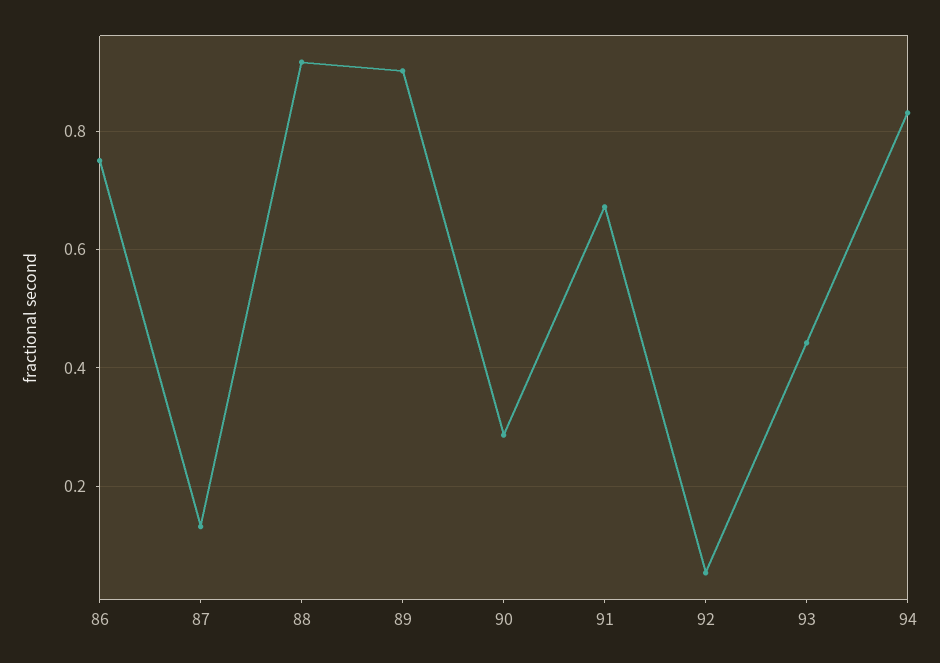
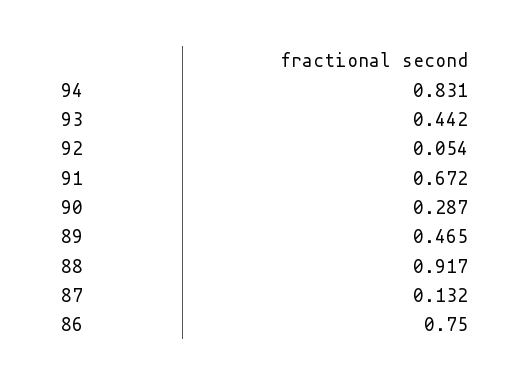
89: 0.9 -> 0.465

